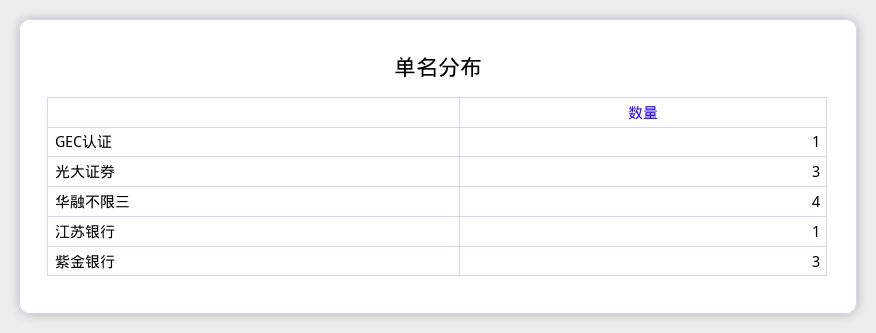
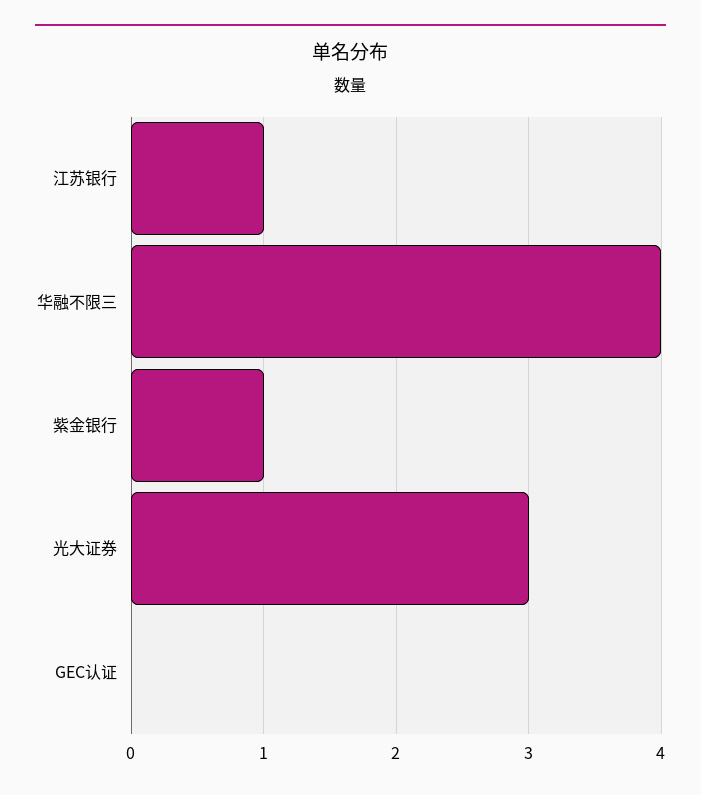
GEC认证: 1 -> 0
紫金银行: 3 -> 1

